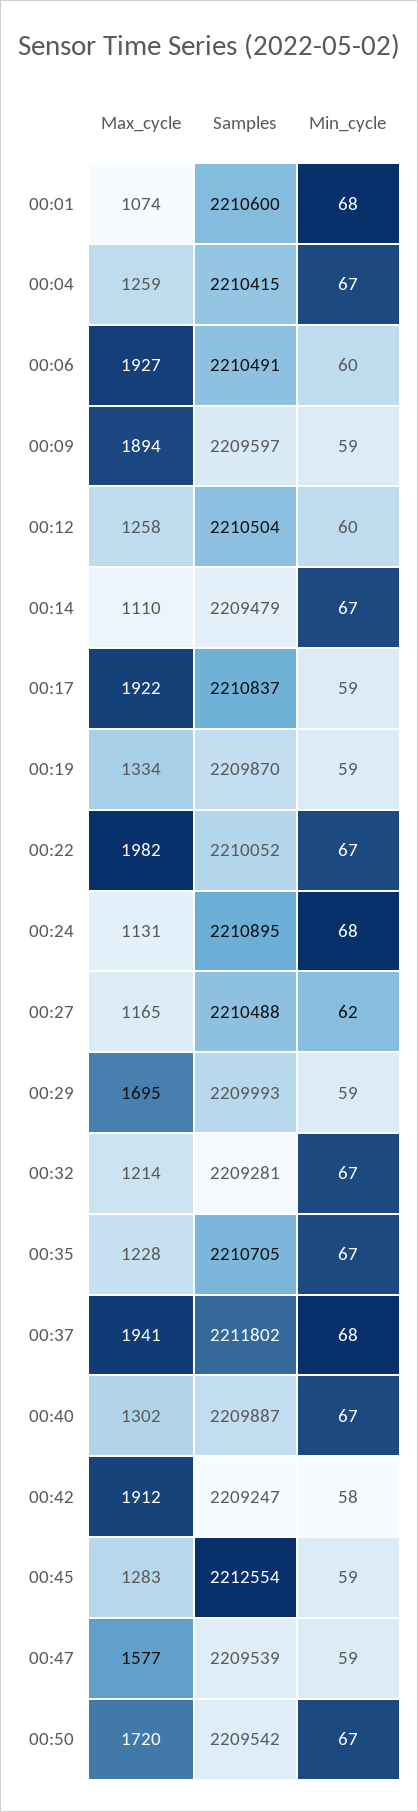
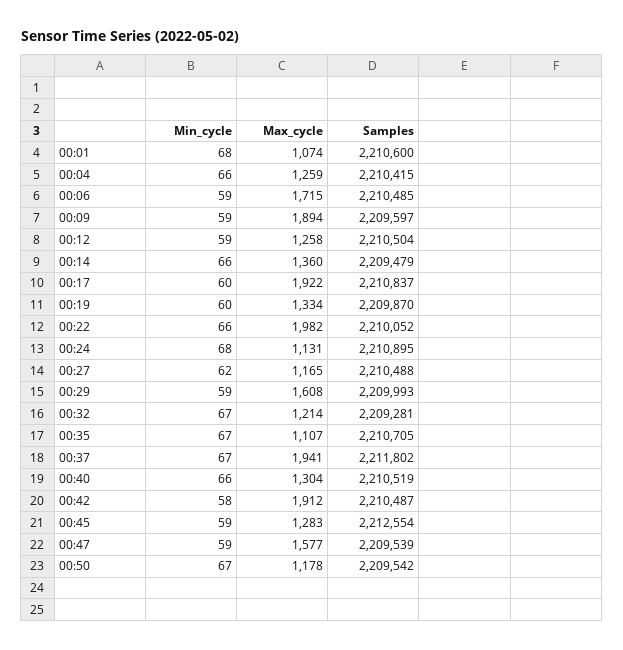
Min_cycle, 00:04: 67 -> 66
Max_cycle, 00:06: 1927 -> 1715
Samples, 00:06: 2210491 -> 2210485
Min_cycle, 00:06: 60 -> 59
Min_cycle, 00:12: 60 -> 59
Max_cycle, 00:14: 1110 -> 1360
Min_cycle, 00:14: 67 -> 66
Min_cycle, 00:17: 59 -> 60
Min_cycle, 00:19: 59 -> 60
Min_cycle, 00:22: 67 -> 66
Max_cycle, 00:29: 1695 -> 1608
Max_cycle, 00:35: 1228 -> 1107
Min_cycle, 00:37: 68 -> 67
Max_cycle, 00:40: 1302 -> 1304
Samples, 00:40: 2209887 -> 2210519
Min_cycle, 00:40: 67 -> 66
Samples, 00:42: 2209247 -> 2210487
Max_cycle, 00:50: 1720 -> 1178

